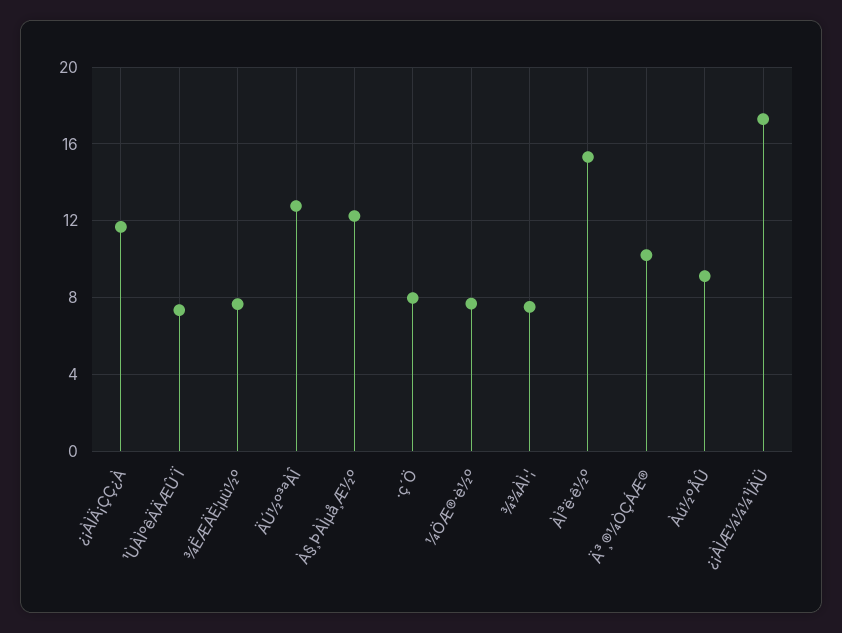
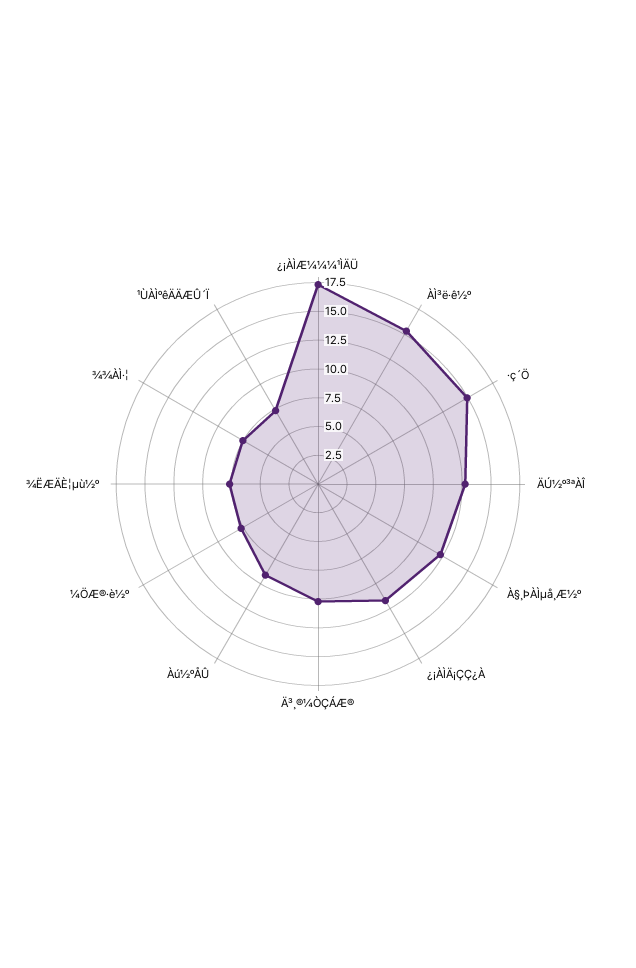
·ç´Ö: 8 -> 15

